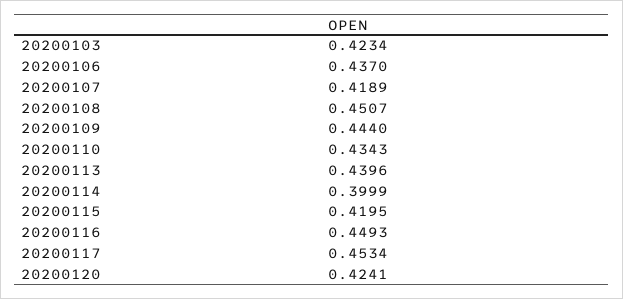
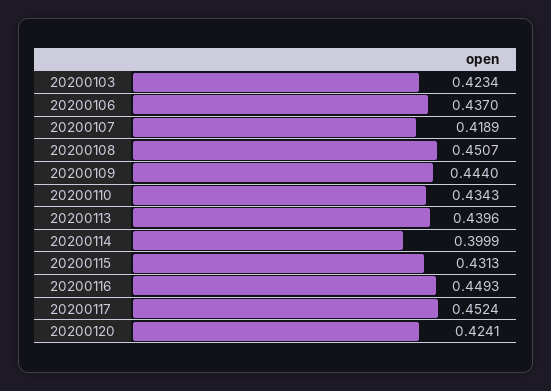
20200115: 0.4195 -> 0.4313
20200117: 0.4534 -> 0.4524

